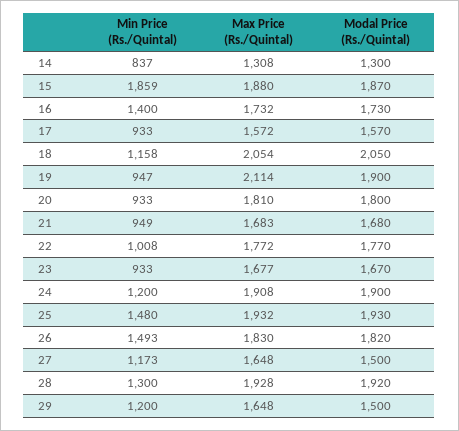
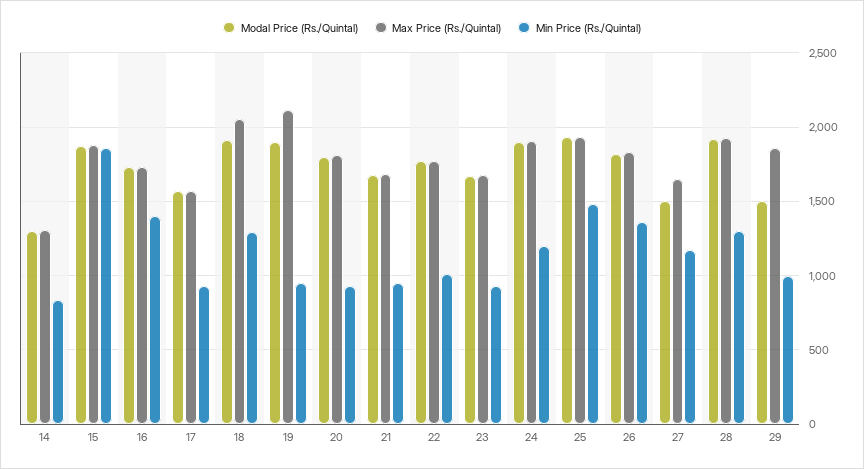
Min Price (Rs./Quintal), 18: 1158 -> 1300
Modal Price (Rs./Quintal), 18: 2050 -> 1900
Min Price (Rs./Quintal), 26: 1493 -> 1350
Min Price (Rs./Quintal), 29: 1200 -> 1000
Max Price (Rs./Quintal), 29: 1648 -> 1850

